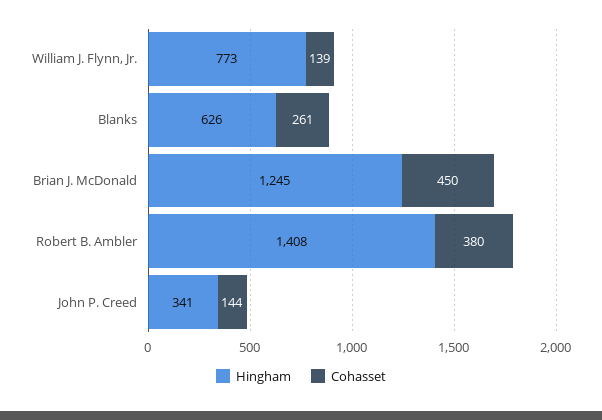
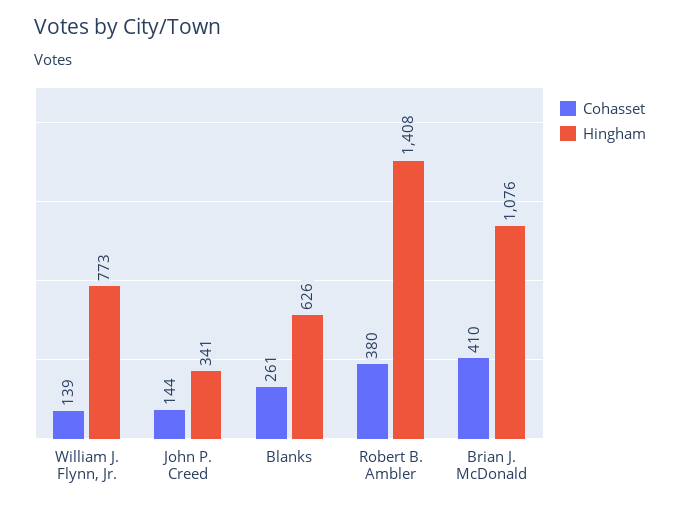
Hingham, Brian J. McDonald: 1245 -> 1076
Cohasset, Brian J. McDonald: 450 -> 410

